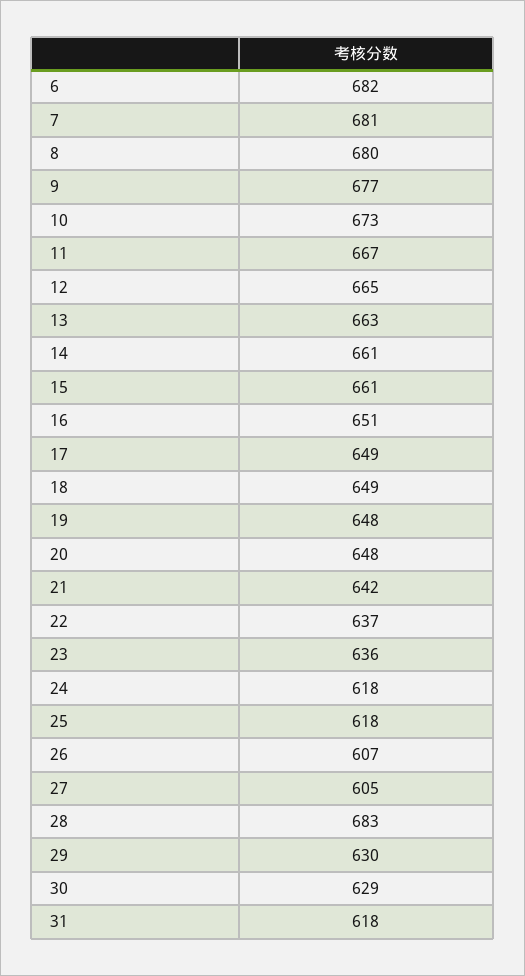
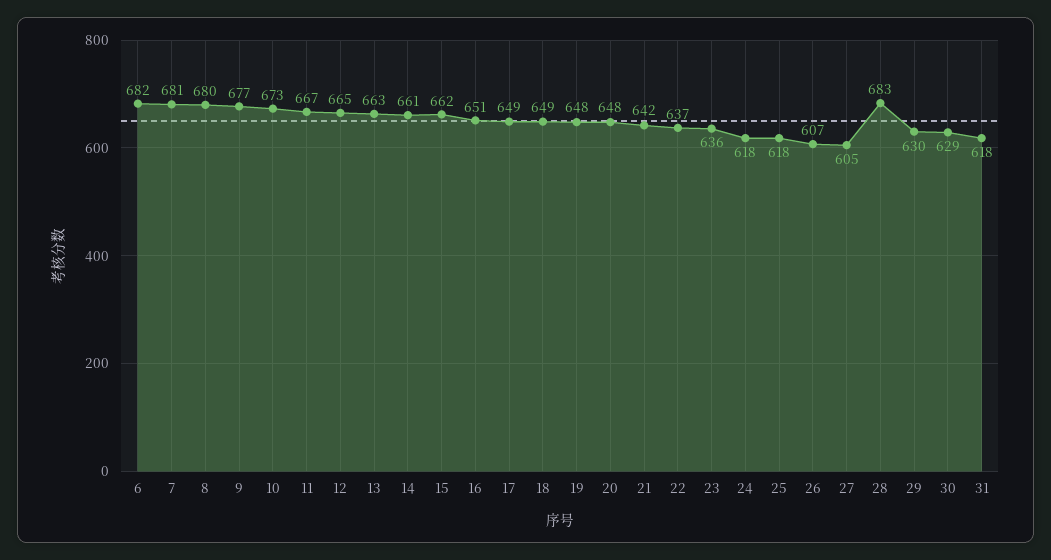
15: 661 -> 662

